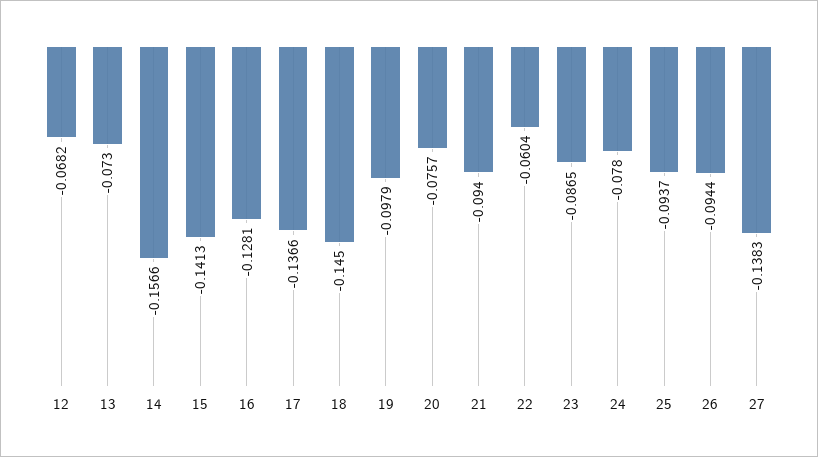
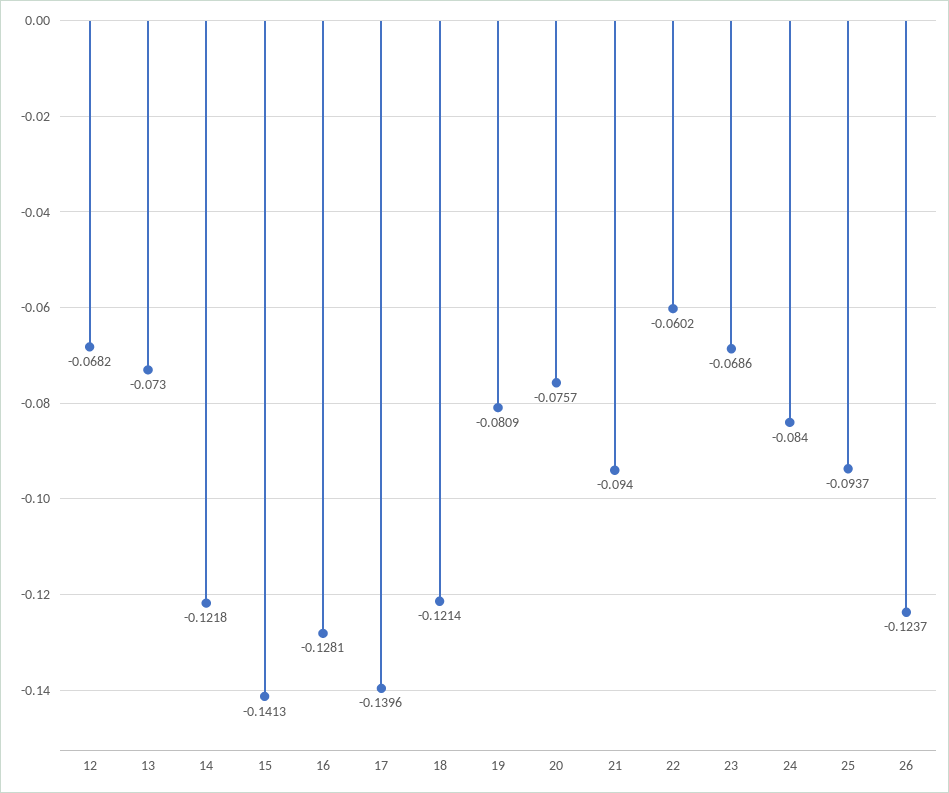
14: -0.1566 -> -0.1218
17: -0.1366 -> -0.1396
18: -0.145 -> -0.1214
19: -0.0979 -> -0.0809
22: -0.0604 -> -0.0602
23: -0.0865 -> -0.0686
24: -0.078 -> -0.084
26: -0.0944 -> -0.1237
27: -0.1383 -> none

